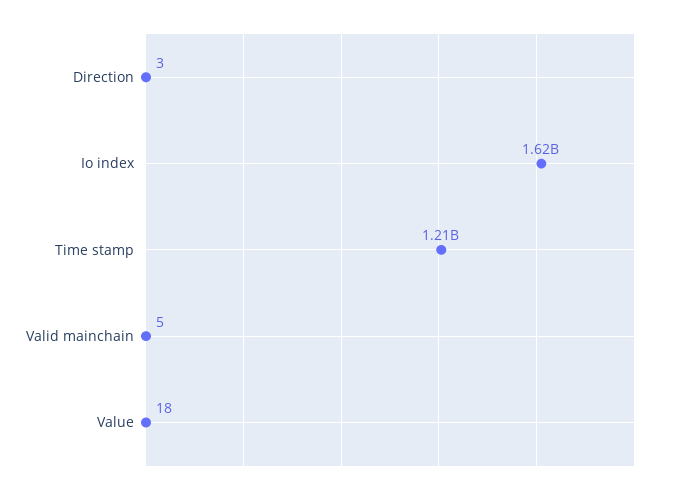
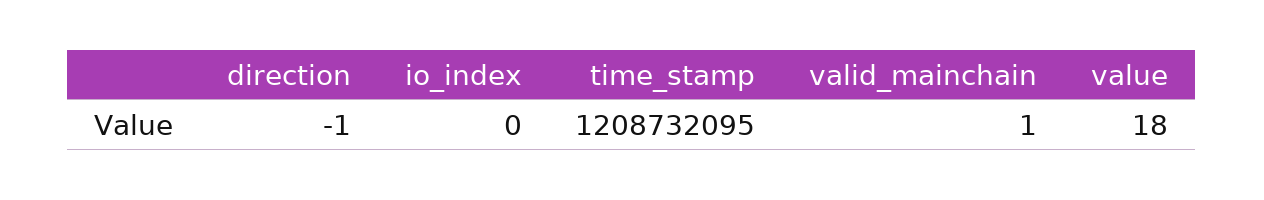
Direction: 3 -> -1
Io index: 1620000000 -> 0
Valid mainchain: 5 -> 1

